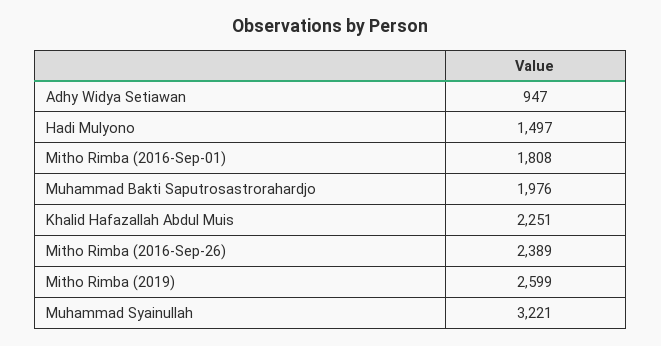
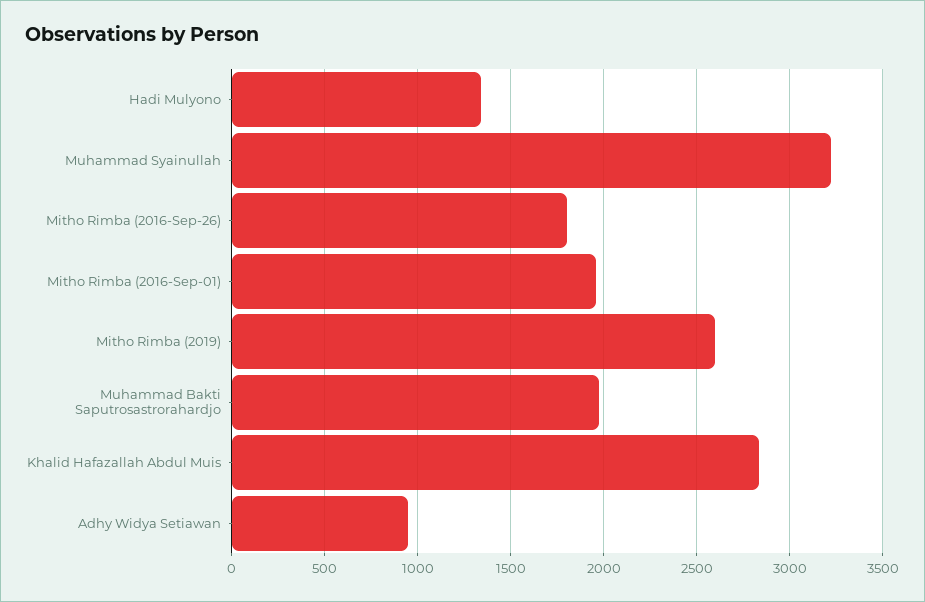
Hadi Mulyono: 1497 -> 1350
Mitho Rimba (2016-Sep-01): 1808 -> 1950
Khalid Hafazallah Abdul Muis: 2251 -> 2850
Mitho Rimba (2016-Sep-26): 2389 -> 1800

